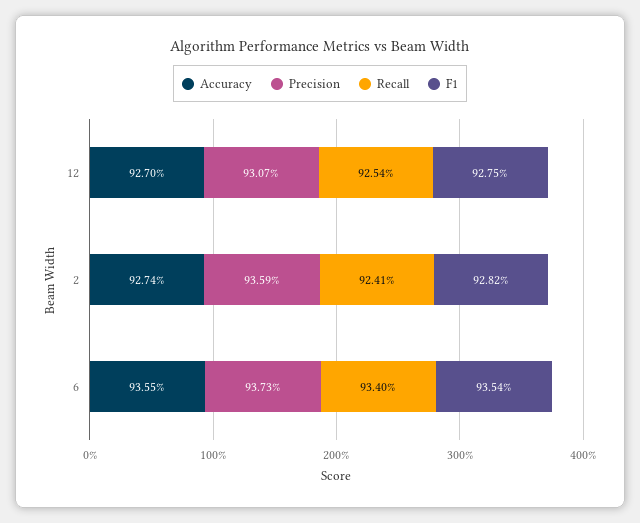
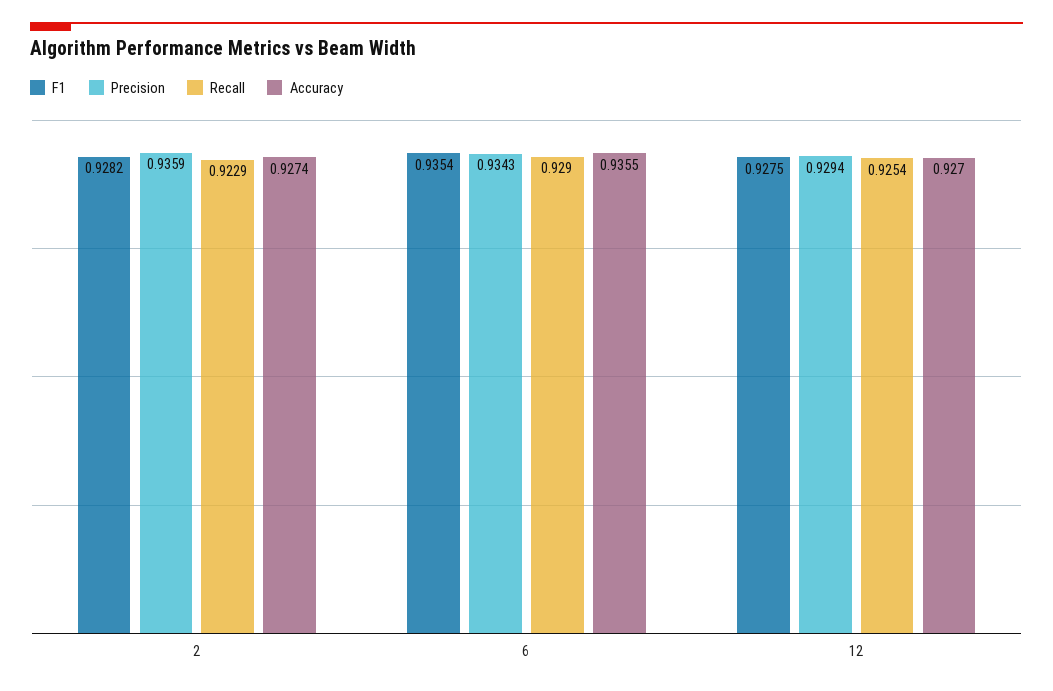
Precision, 12: 0.9307 -> 0.9294
Recall, 2: 0.9241 -> 0.9229
Precision, 6: 0.9373 -> 0.9343
Recall, 6: 0.934 -> 0.929

